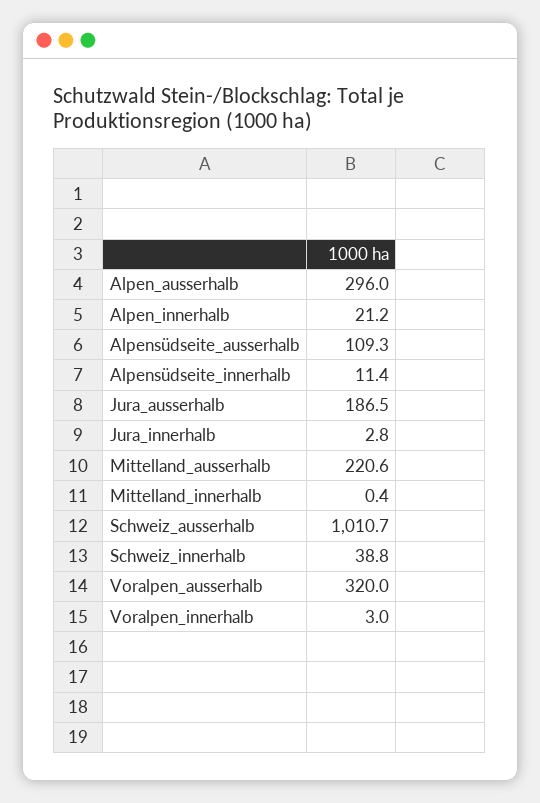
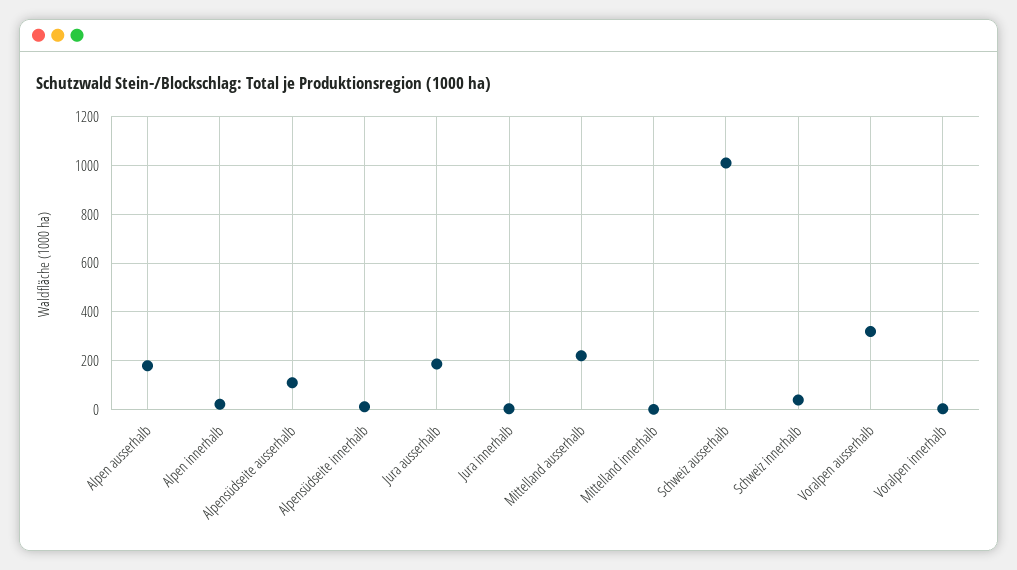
Alpen_ausserhalb: 296 -> 175

